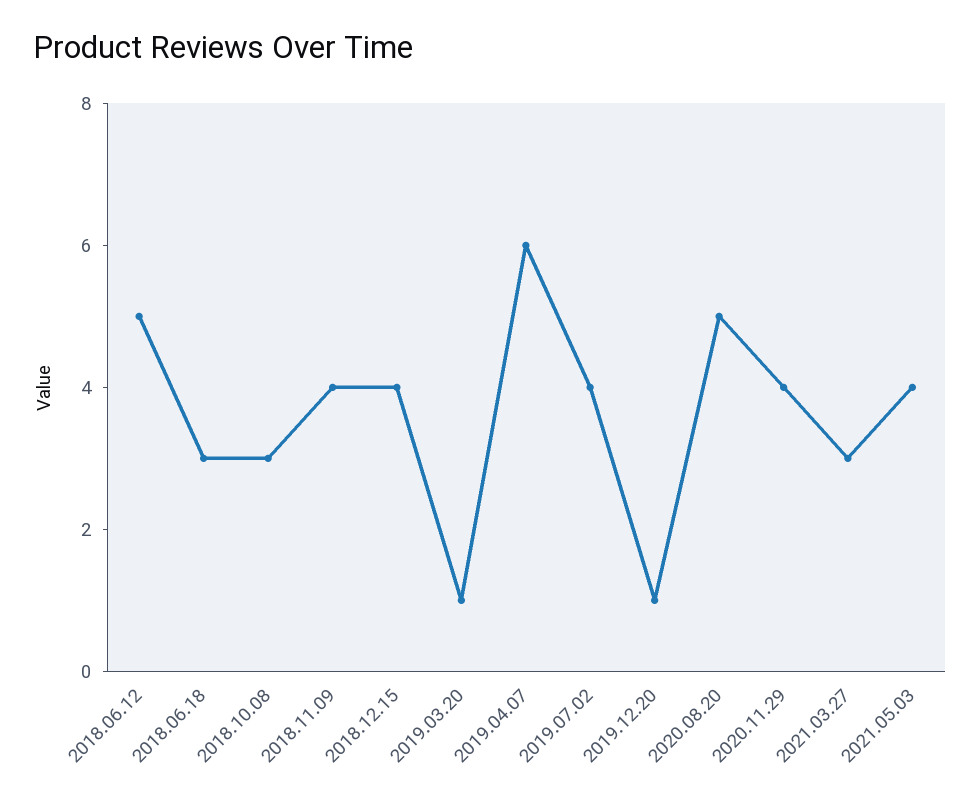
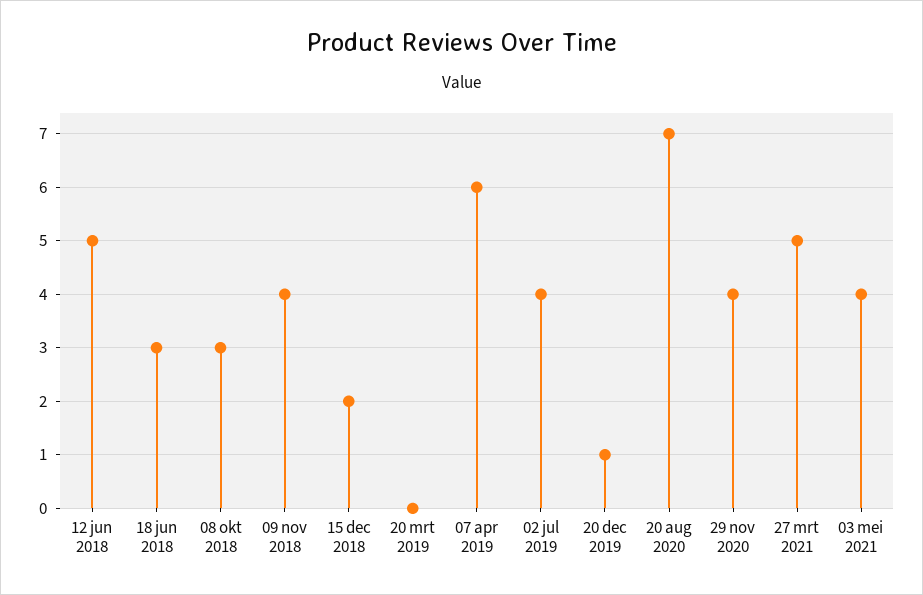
2018.12.15: 4 -> 2
2019.03.20: 1 -> 0
2020.08.20: 5 -> 7
2021.03.27: 3 -> 5

